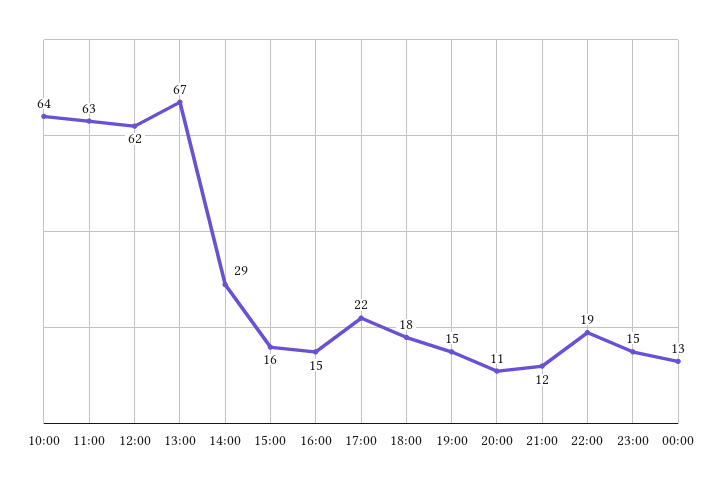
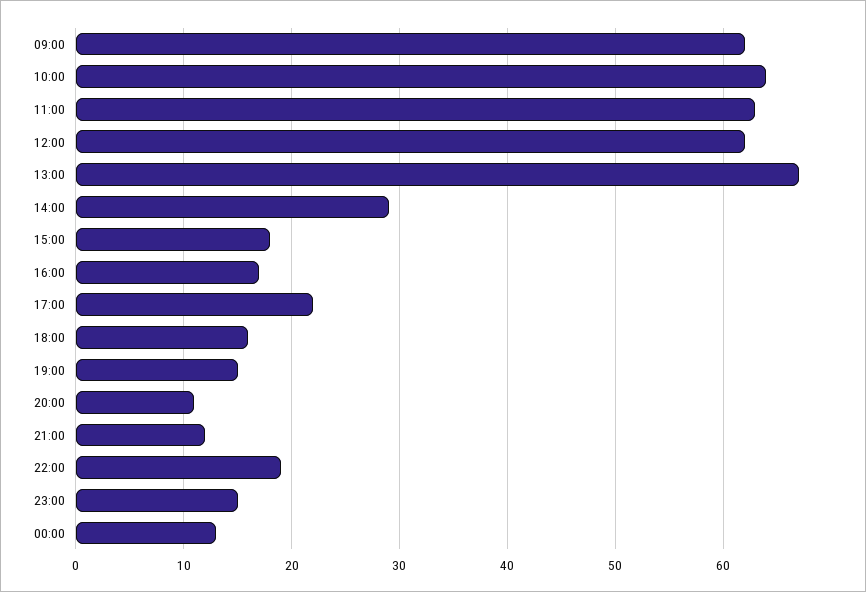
15:00: 16 -> 18
16:00: 15 -> 17
18:00: 18 -> 16
09:00: none -> 62

